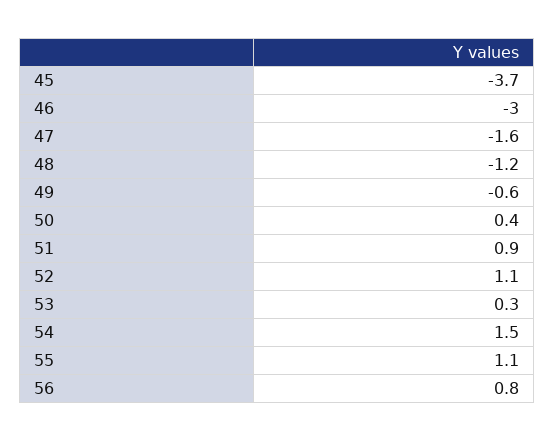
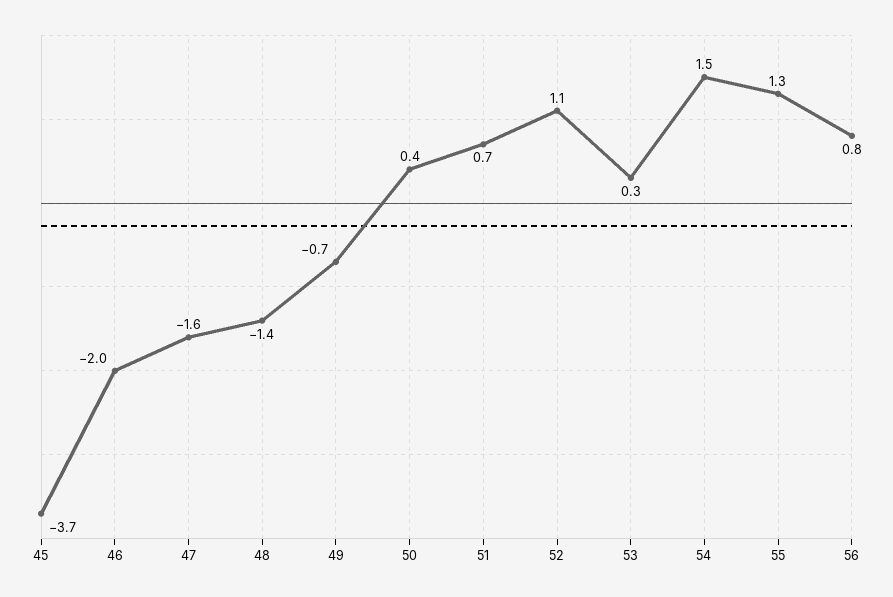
46: -3 -> -2
48: -1.2 -> -1.4
49: -0.6 -> -0.7
51: 0.9 -> 0.7
55: 1.1 -> 1.3

